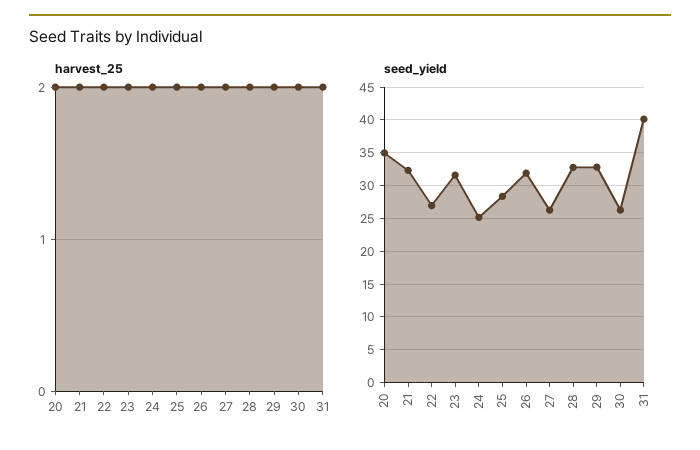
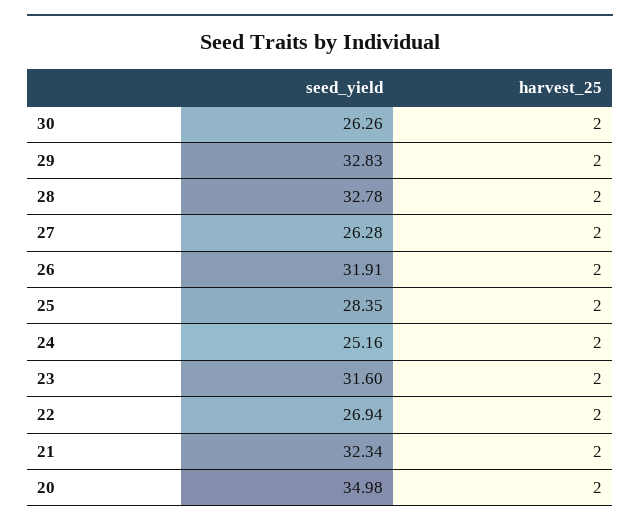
harvest_25, 31: 2 -> none
seed_yield, 31: 40 -> none

